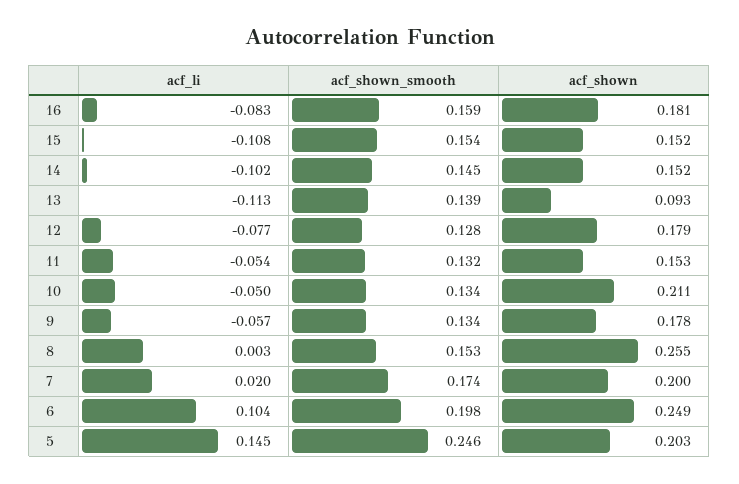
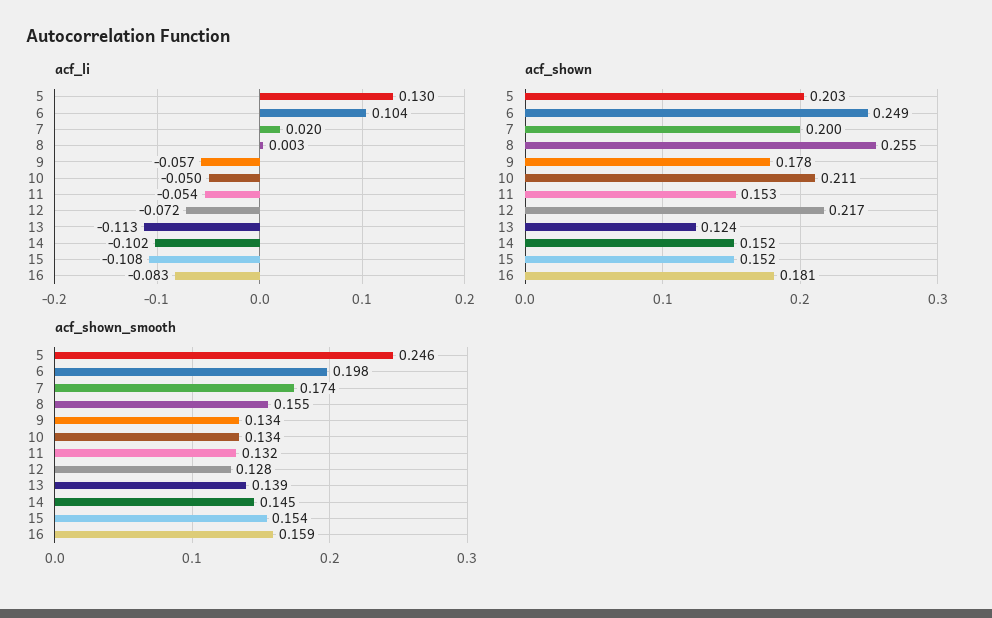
acf_shown, 13: 0.093 -> 0.124
acf_li, 12: -0.077 -> -0.072
acf_shown, 12: 0.179 -> 0.217
acf_shown_smooth, 8: 0.153 -> 0.155
acf_li, 5: 0.145 -> 0.13

